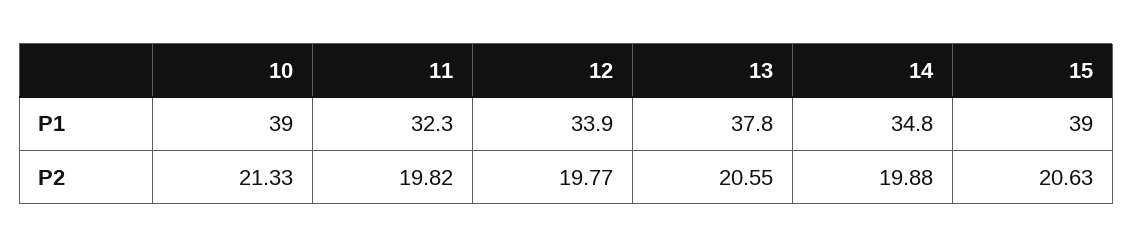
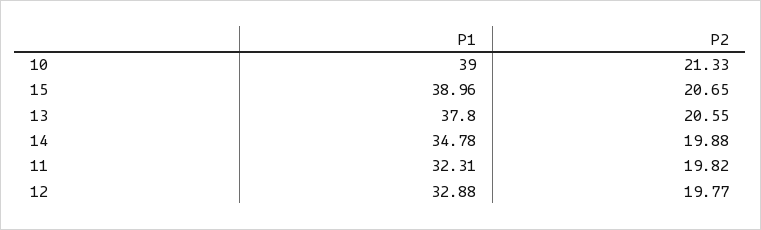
12, P1: 33.9 -> 32.88
15, P2: 20.63 -> 20.65

